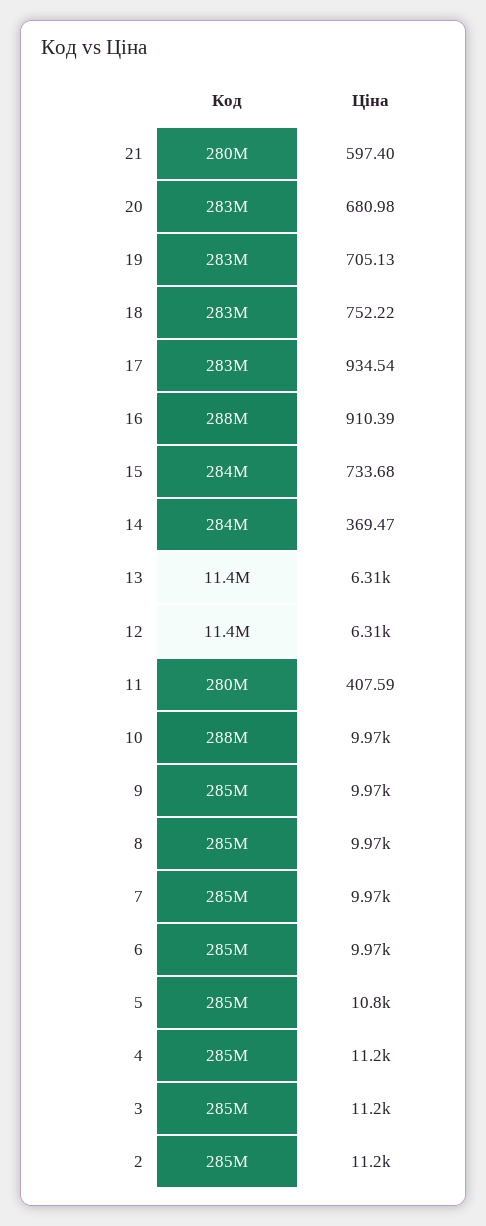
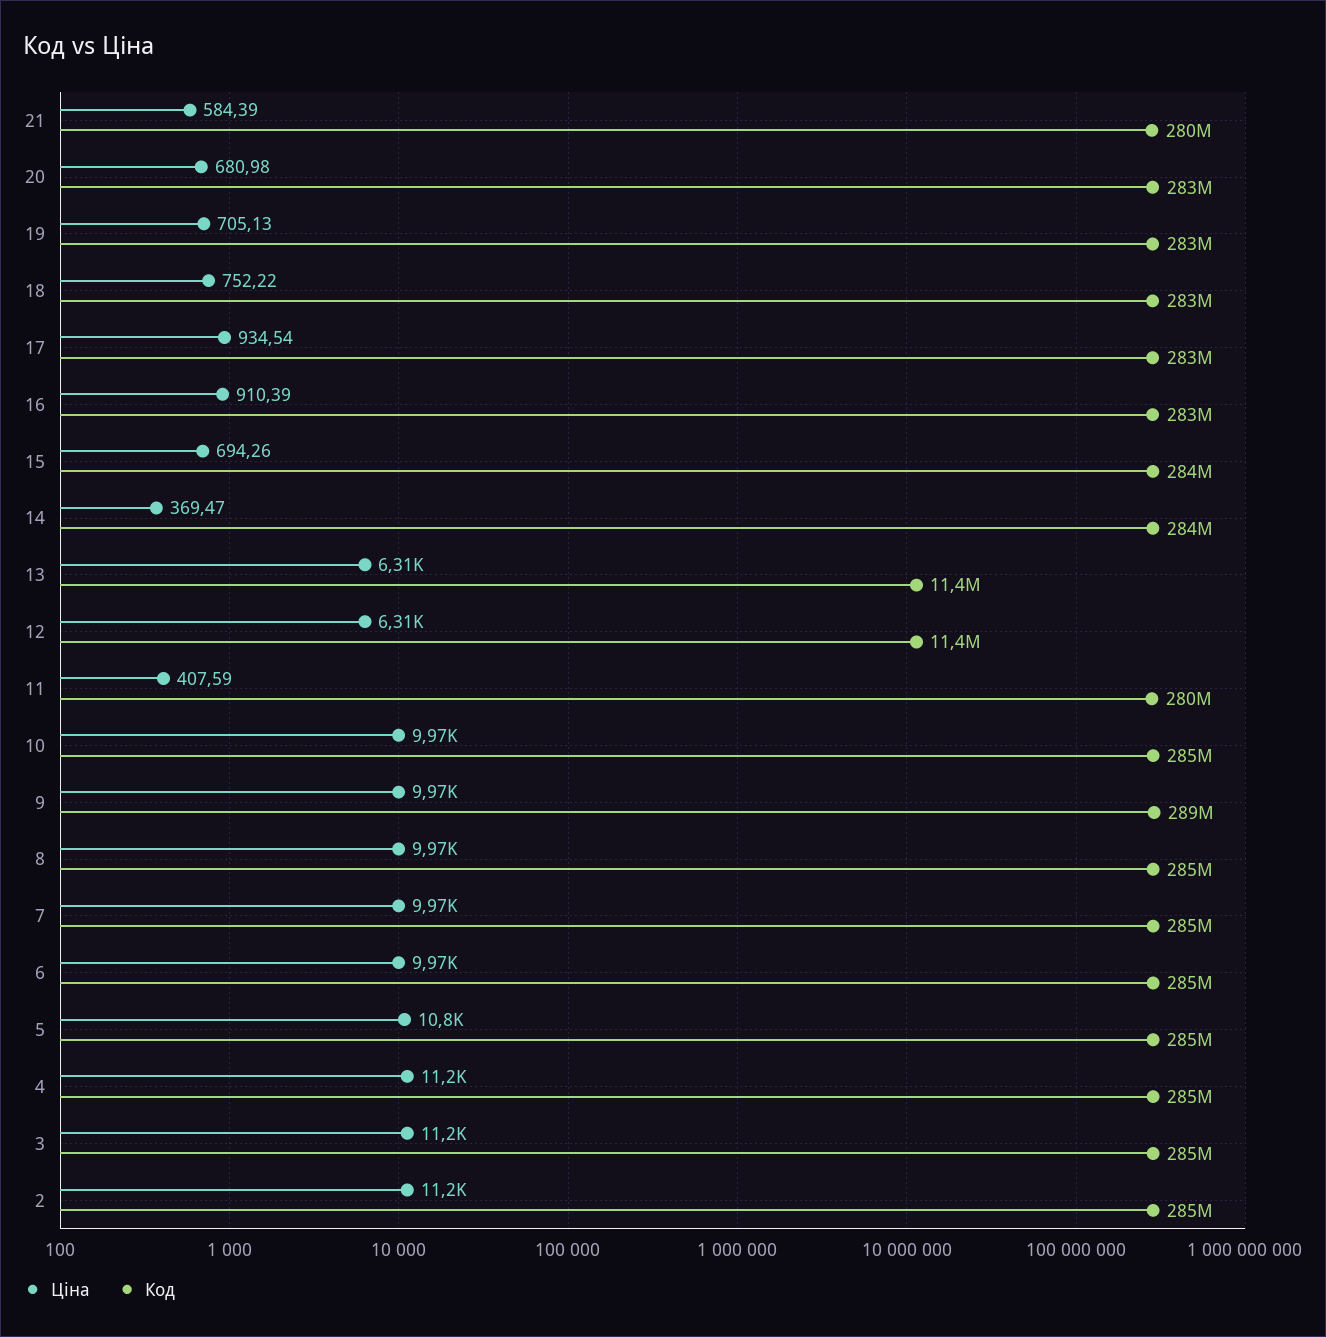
Ціна, 21: 597.4 -> 584.39
Код, 16: 288000000 -> 283000000
Ціна, 15: 733.68 -> 694.26
Код, 10: 288000000 -> 285000000
Код, 9: 285000000 -> 289000000

